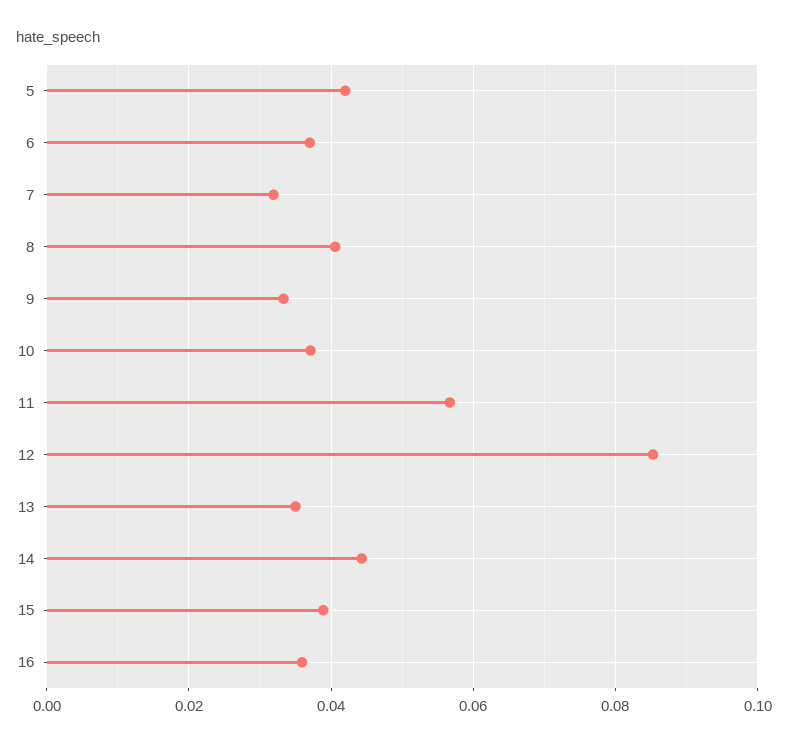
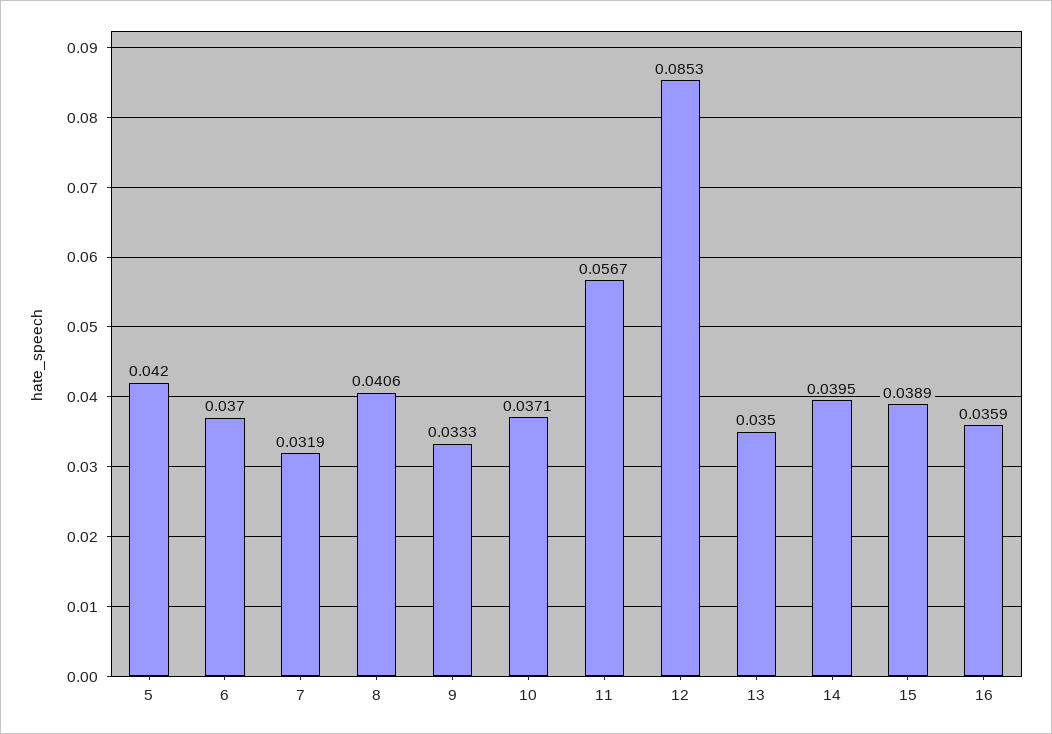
14: 0.044 -> 0.0395

